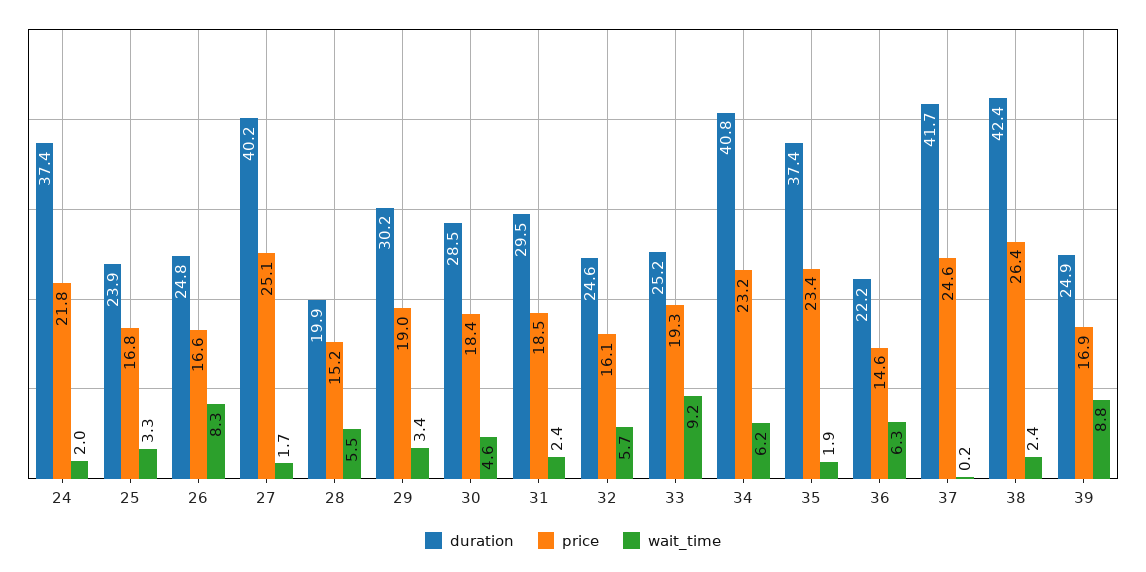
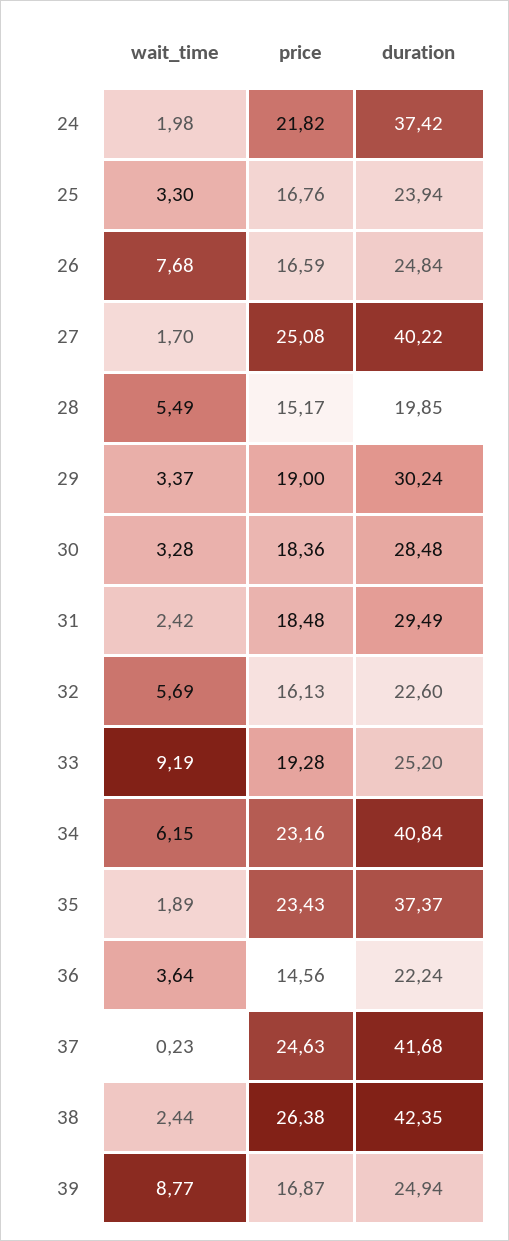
wait_time, 26: 8.3 -> 7.68
wait_time, 30: 4.6 -> 3.28
duration, 32: 24.6 -> 22.6
wait_time, 36: 6.3 -> 3.64

